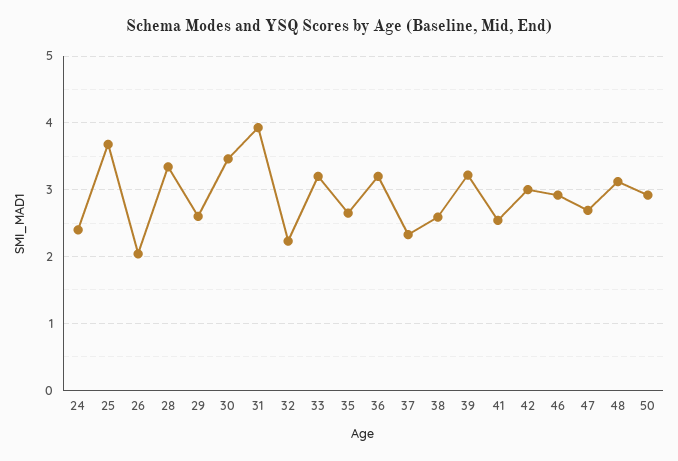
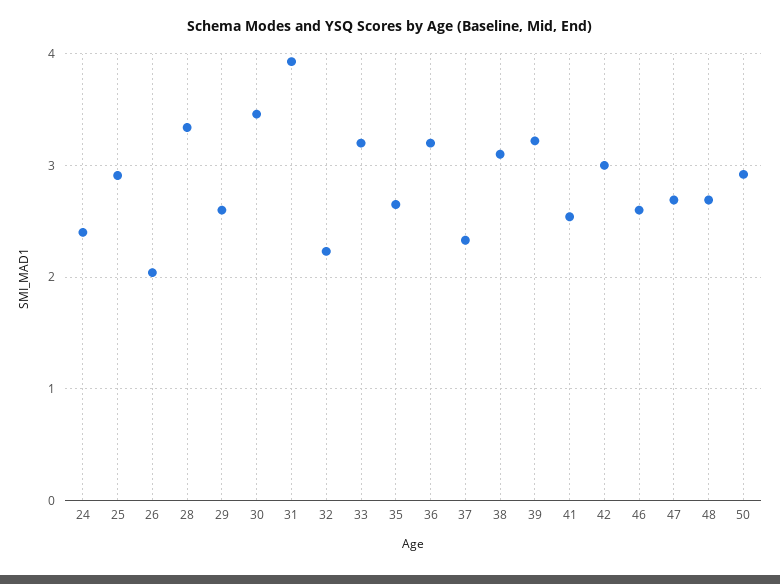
25: 3.7 -> 2.9
38: 2.6 -> 3.1
46: 2.9 -> 2.6
48: 3.1 -> 2.7

